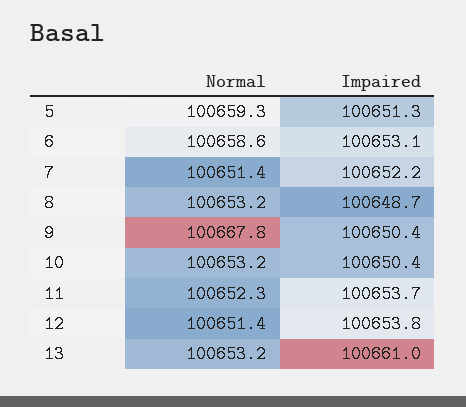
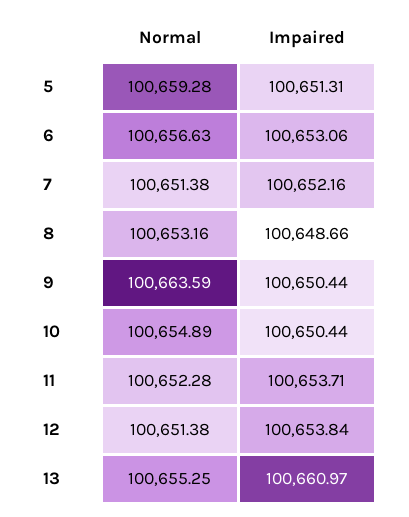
Normal, 6: 100658.6 -> 100656.63
Normal, 9: 100667.8 -> 100663.59
Normal, 10: 100653.2 -> 100654.89
Normal, 13: 100653.2 -> 100655.25

